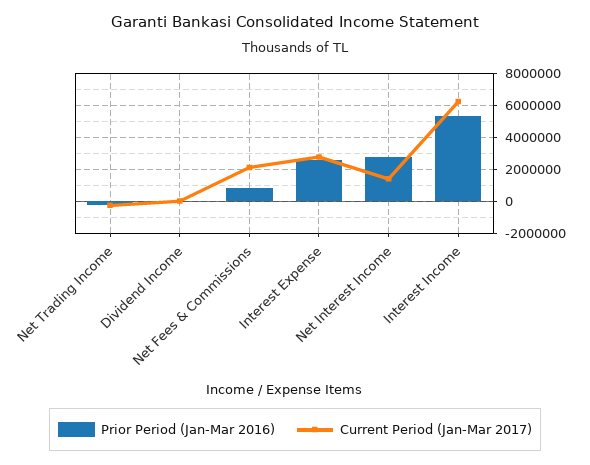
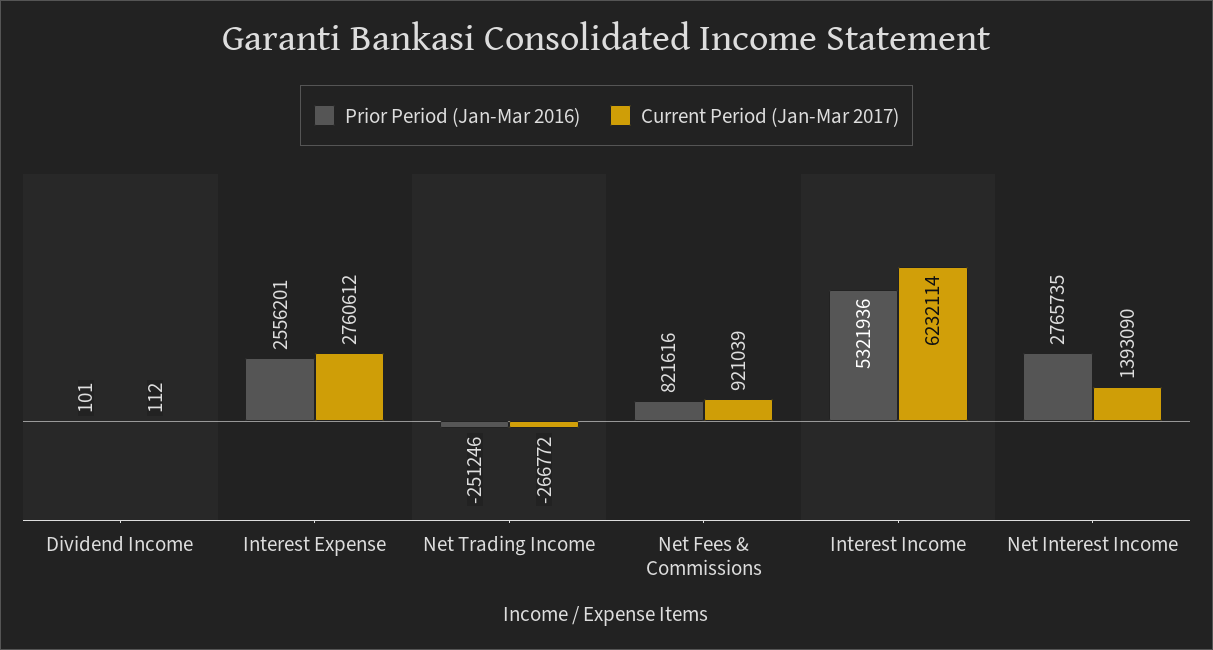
Current Period (Jan-Mar 2017), Net Fees & Commissions: 2000000 -> 921039

